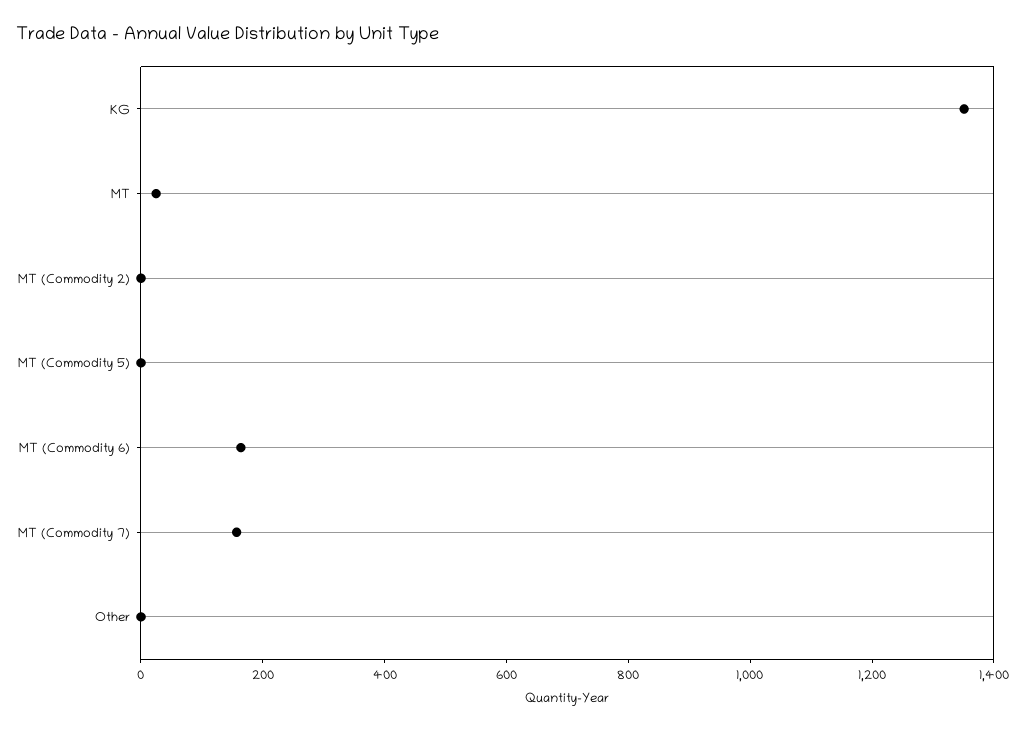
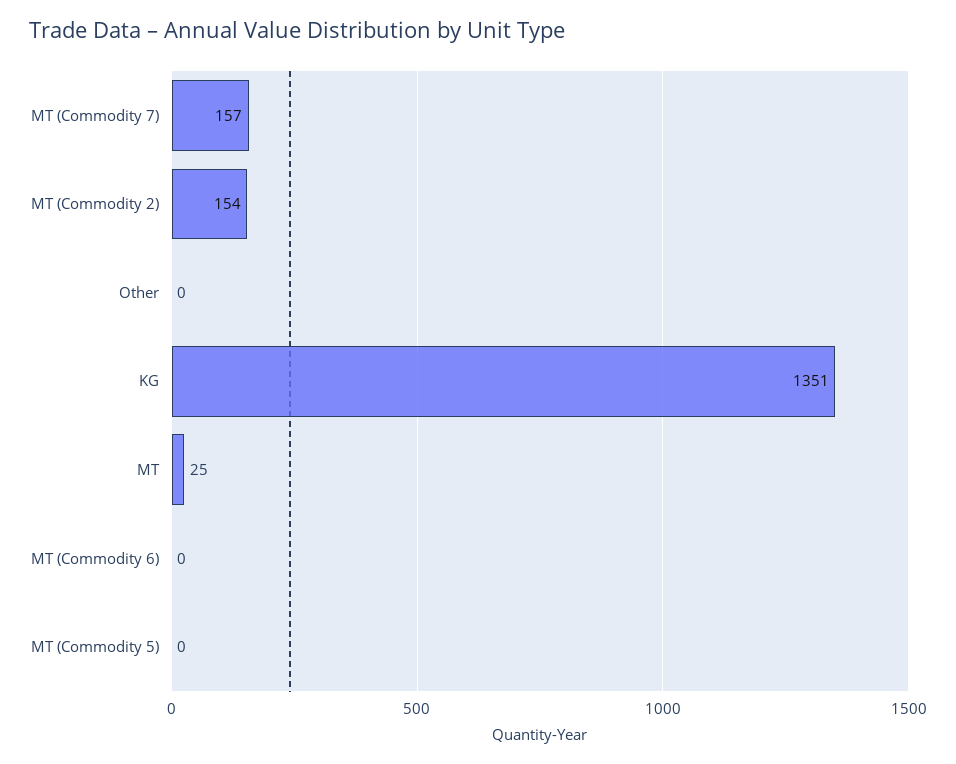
MT (Commodity 2): 0 -> 154
MT (Commodity 6): 150 -> 0

